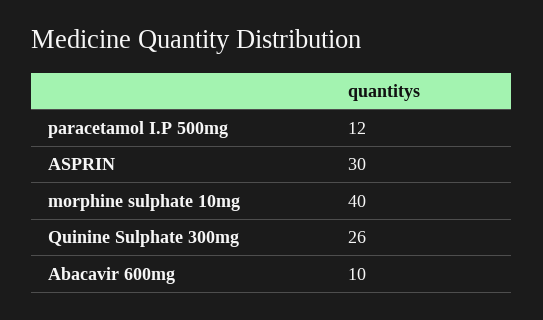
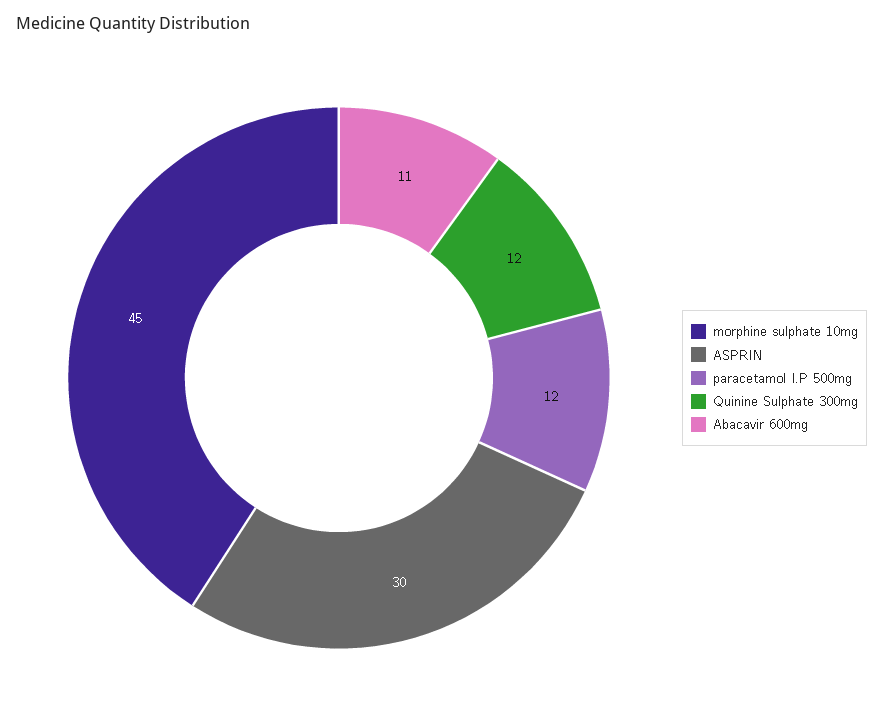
morphine sulphate 10mg: 40 -> 45
Quinine Sulphate 300mg: 26 -> 12
Abacavir 600mg: 10 -> 11

